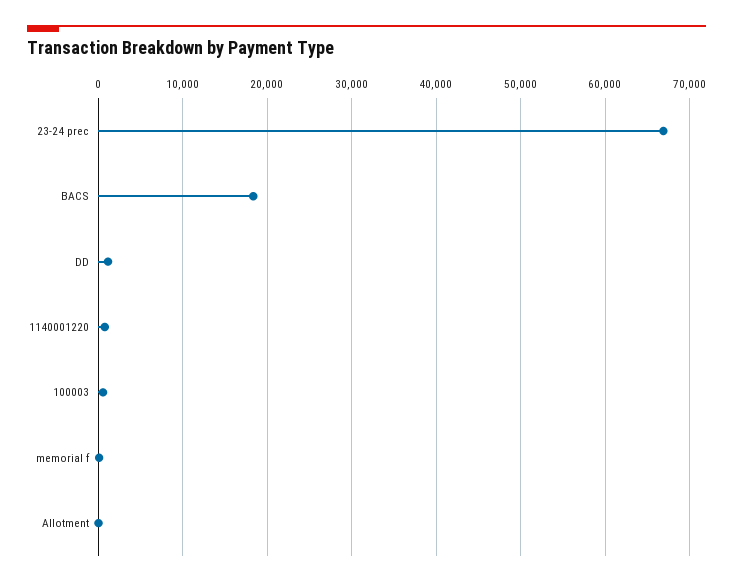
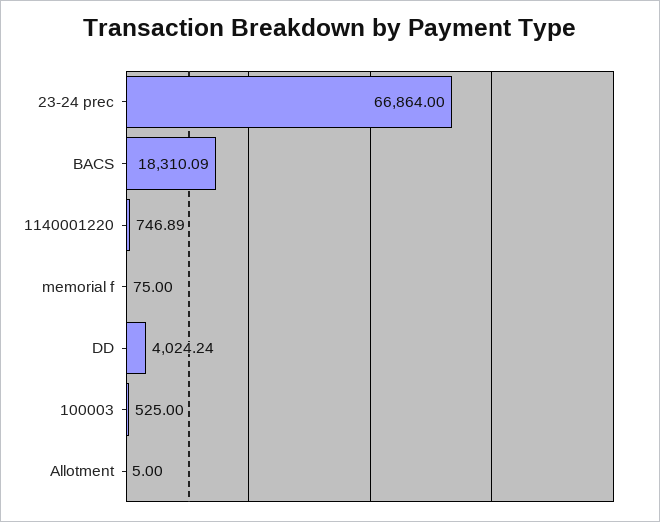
DD: 1000 -> 4024.24

